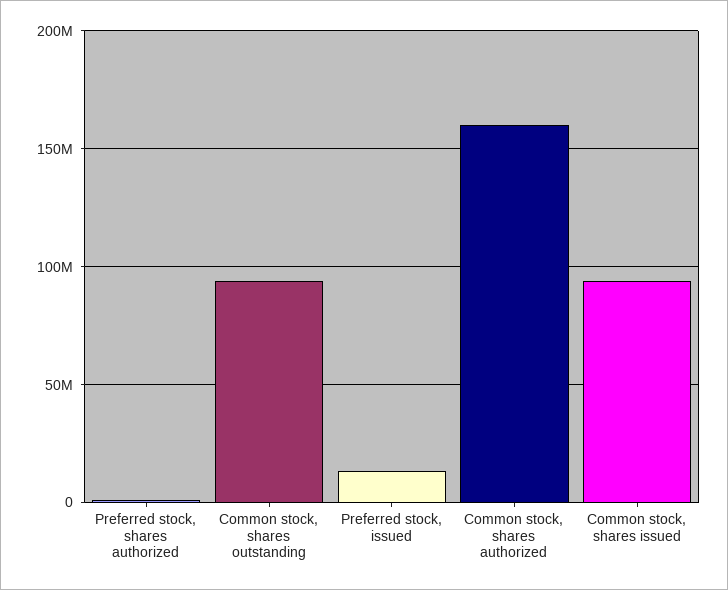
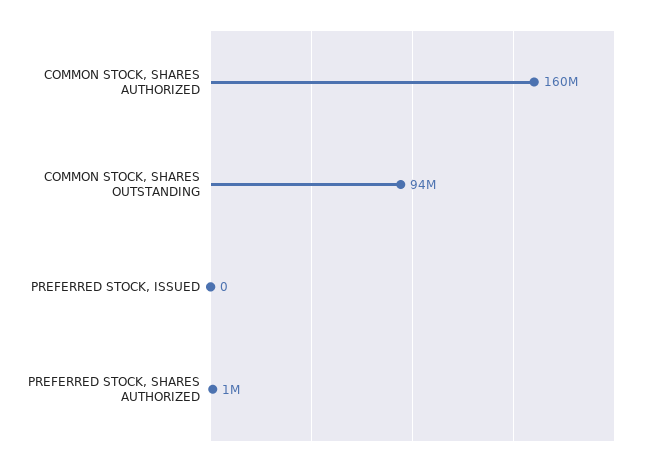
Preferred stock, issued: 15000000 -> 0
Common stock, shares issued: 95000000 -> none

